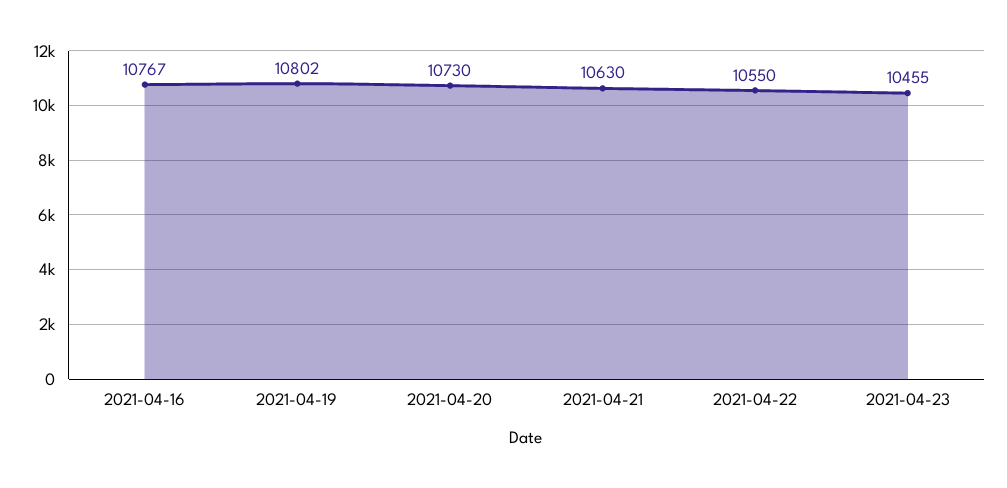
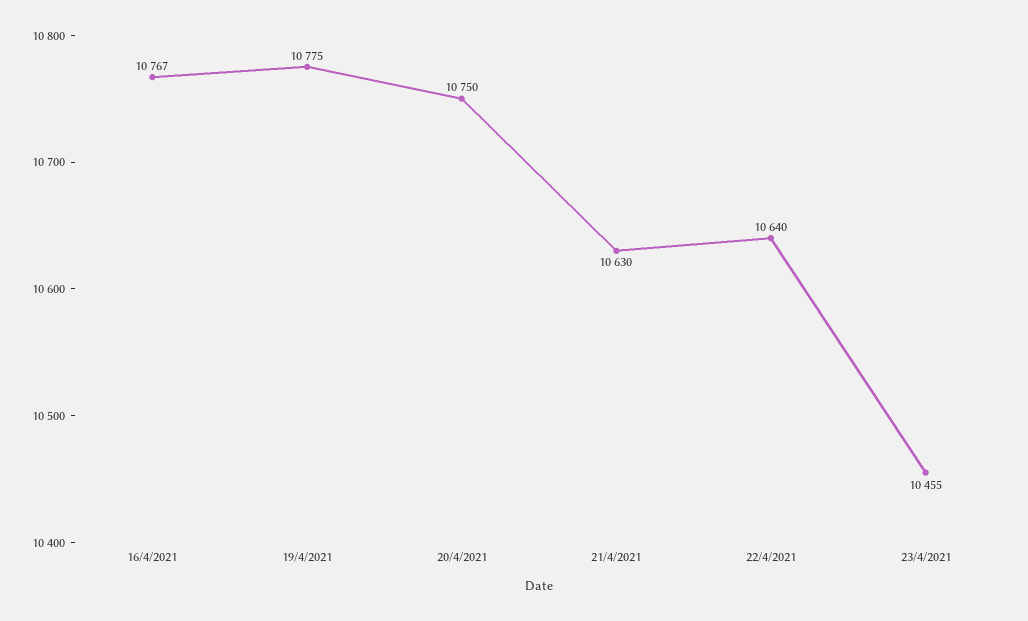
2021-04-19: 10802 -> 10775
2021-04-20: 10730 -> 10750
2021-04-22: 10550 -> 10640

